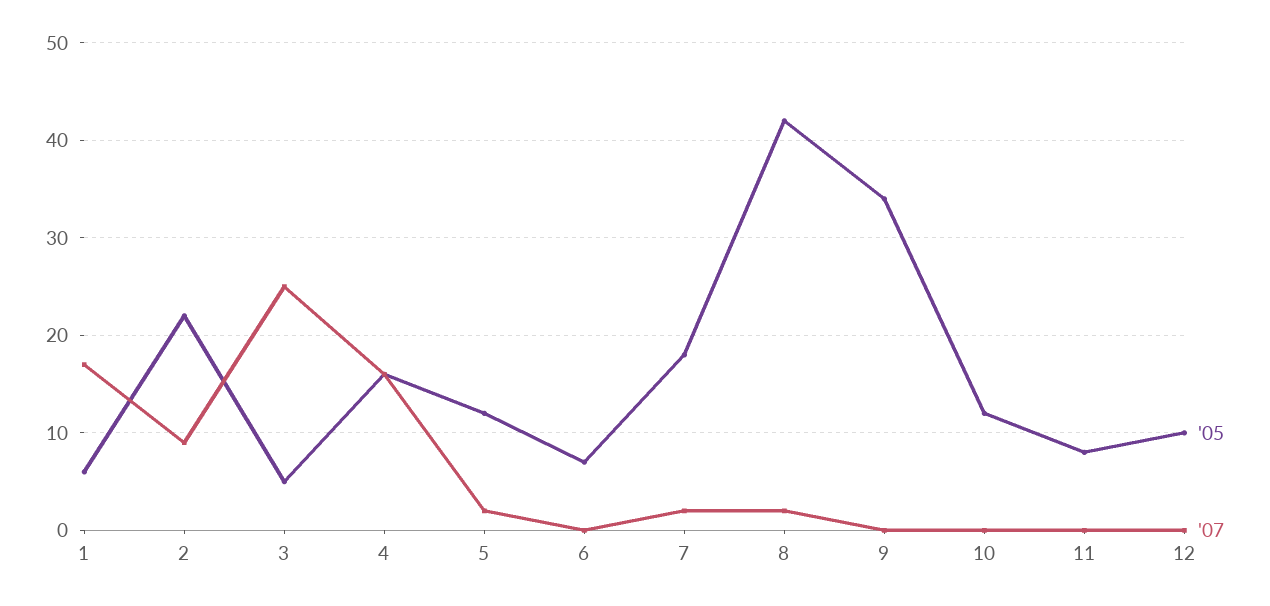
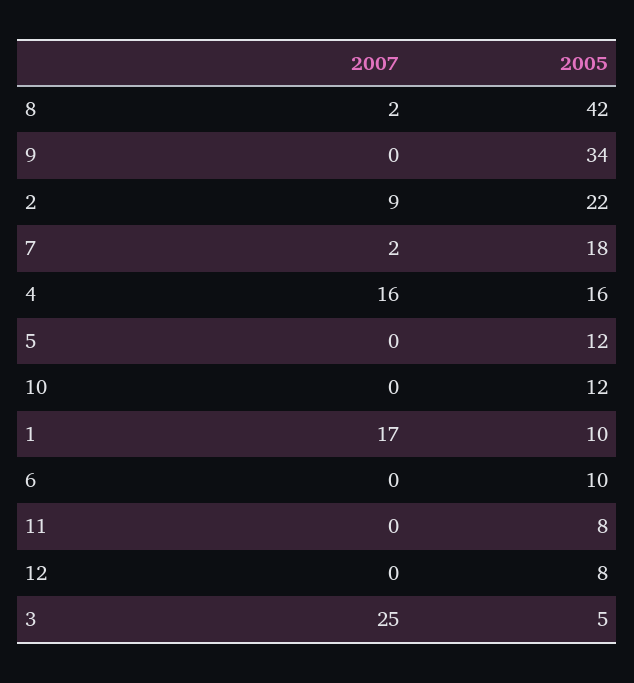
'05, 1: 6 -> 10
'07, 5: 2 -> 0
'05, 6: 7 -> 10
'05, 12: 10 -> 8

